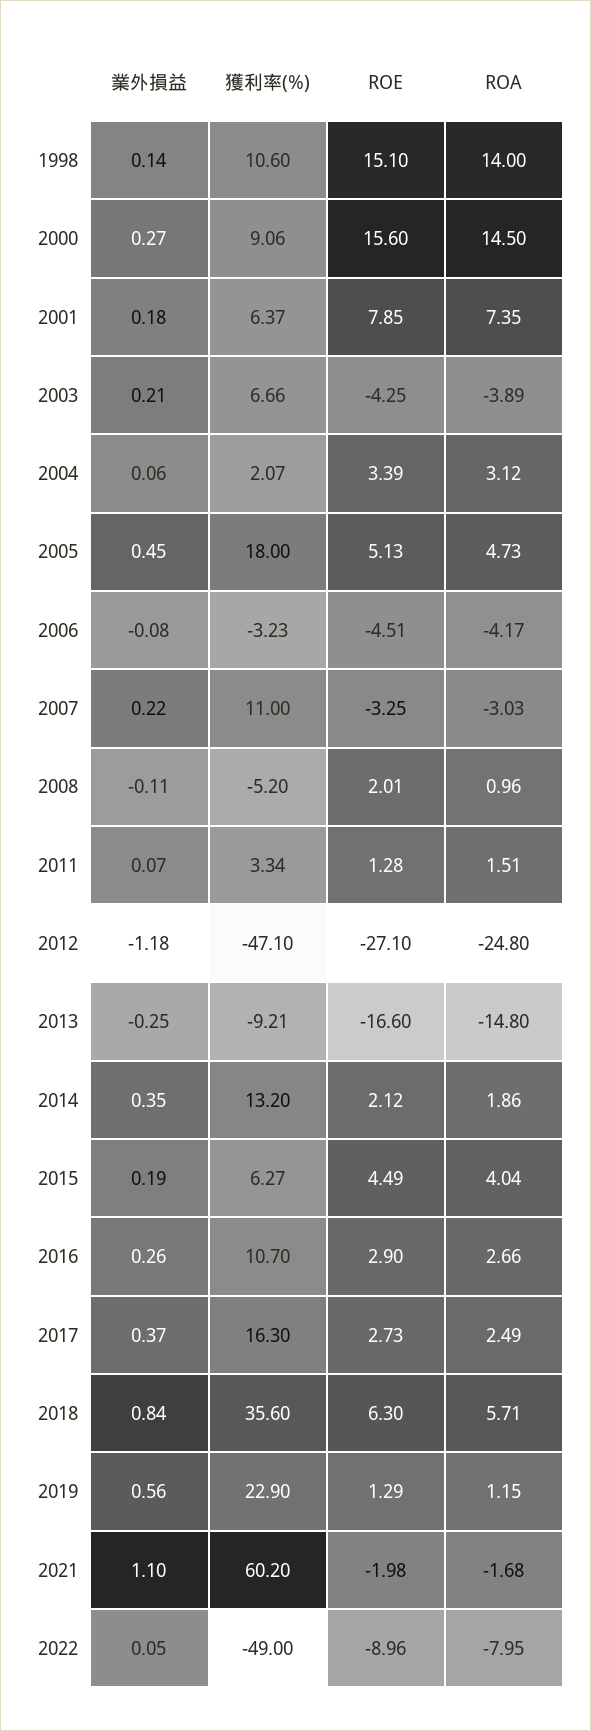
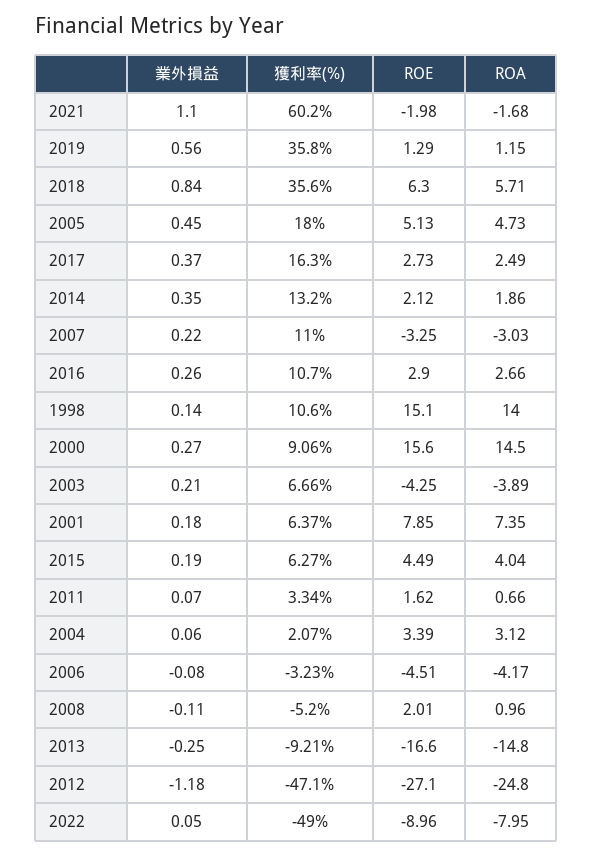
ROE, 2011: 1.28 -> 1.62
ROA, 2011: 1.51 -> 0.66
獲利率(%), 2019: 22.9 -> 35.8

